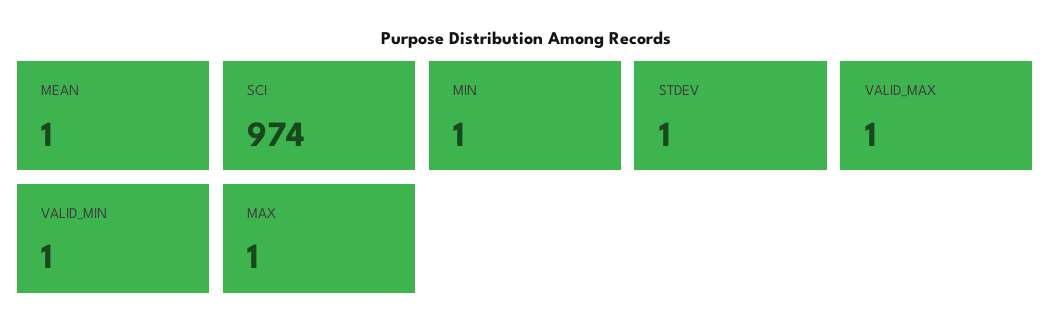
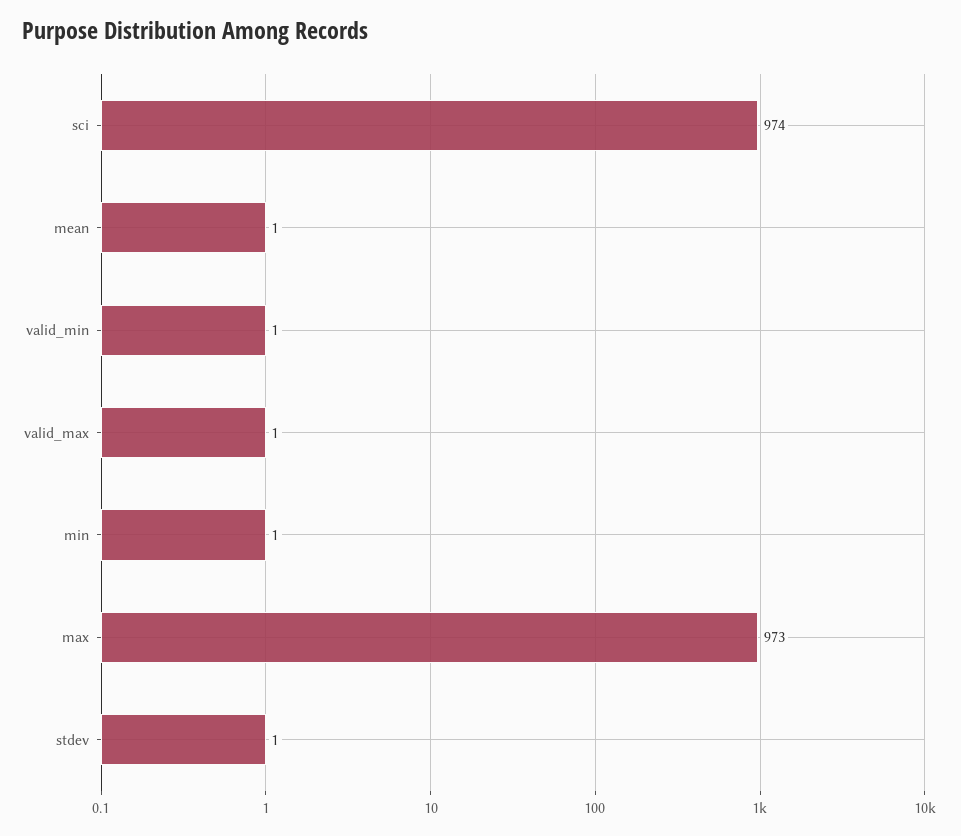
MAX: 1 -> 973

